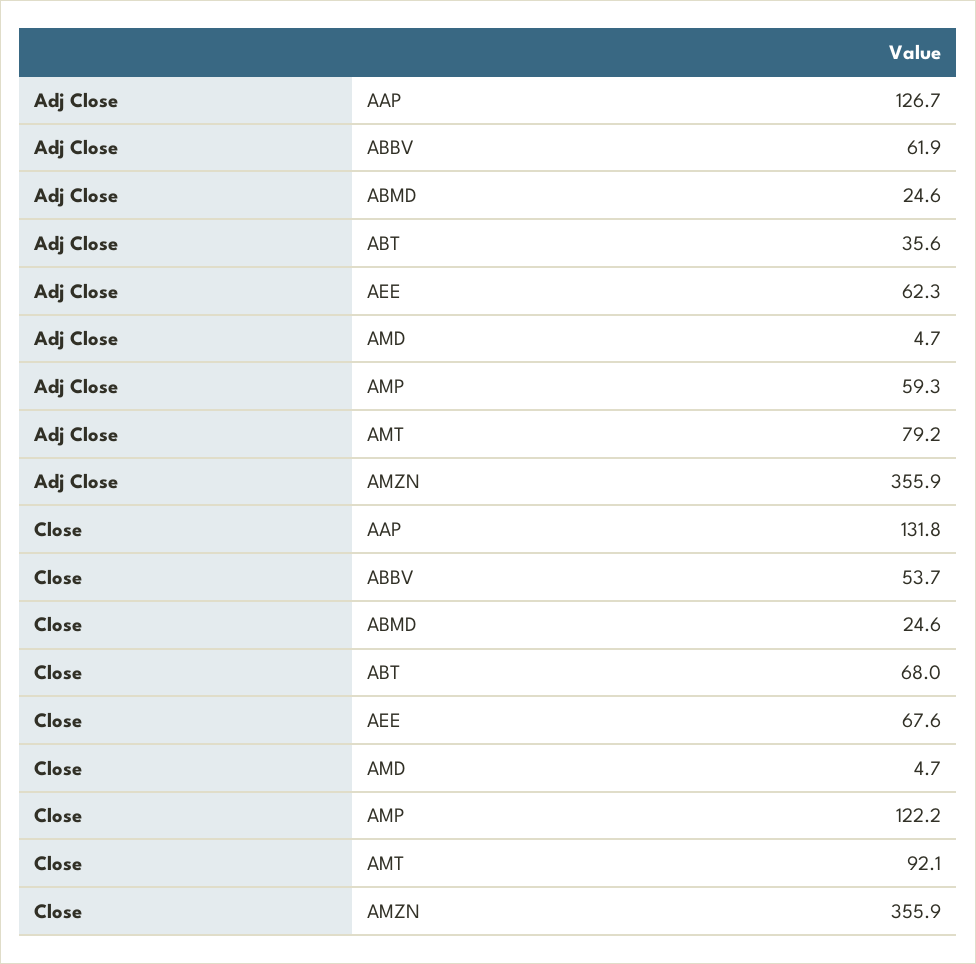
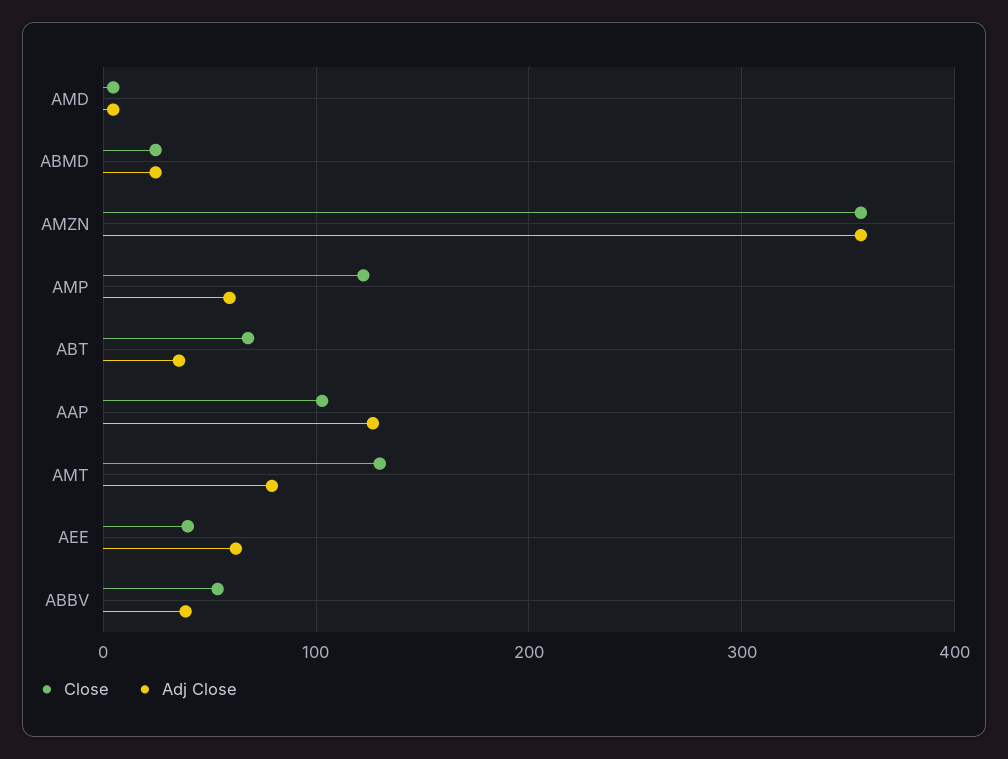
Adj Close, ABBV: 61.9 -> 40
Close, AAP: 131.8 -> 100
Close, AEE: 67.6 -> 40
Close, AMT: 92.1 -> 130

